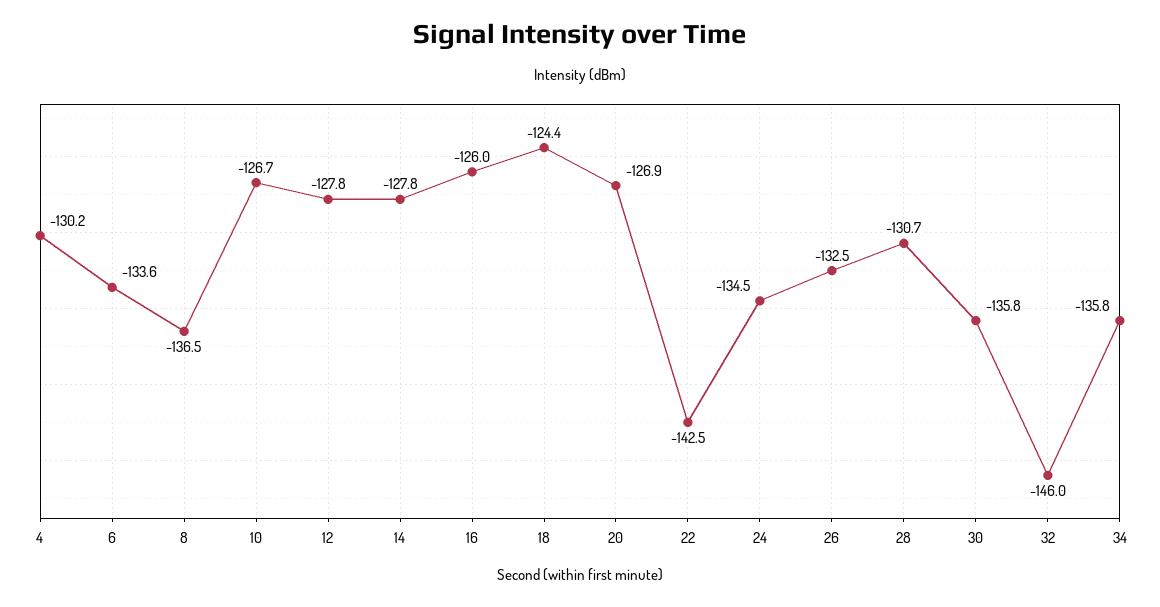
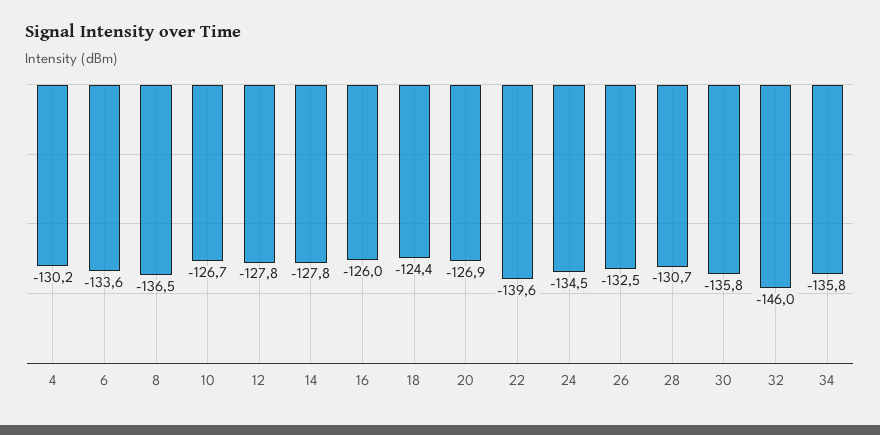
22: -142.5 -> -139.6

